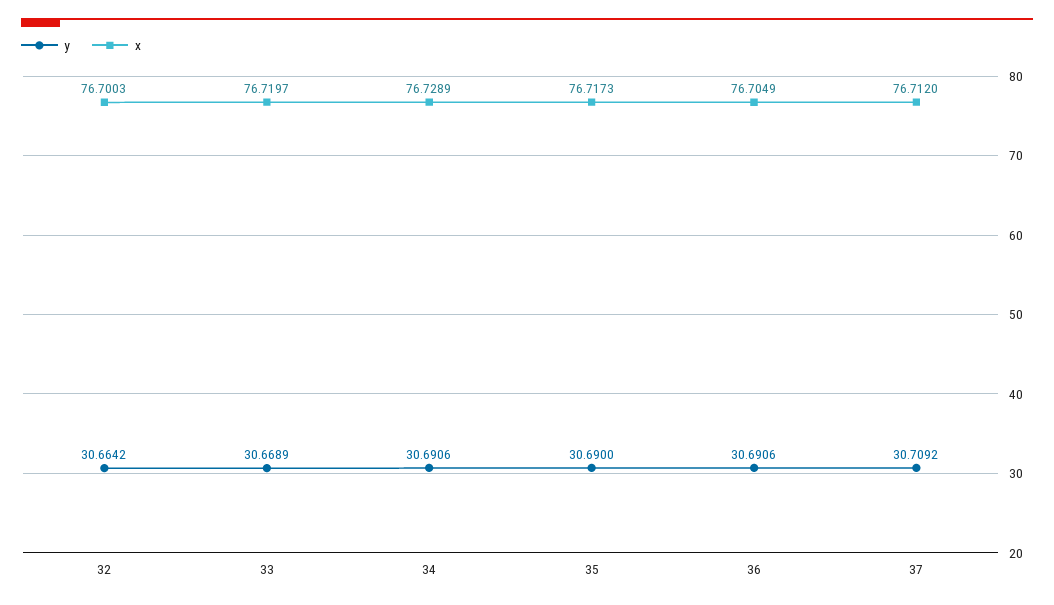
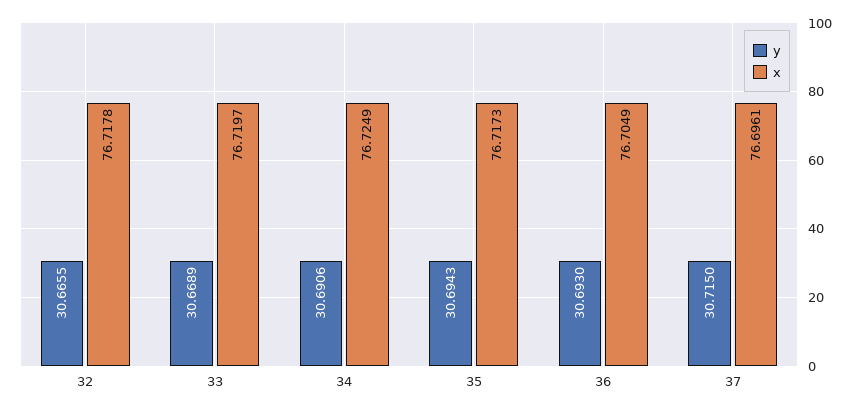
y, 32: 30.6642 -> 30.6655
x, 32: 76.7003 -> 76.7178
x, 34: 76.7289 -> 76.7249
y, 35: 30.69 -> 30.6943
y, 36: 30.6906 -> 30.693
y, 37: 30.7092 -> 30.715
x, 37: 76.712 -> 76.6961

